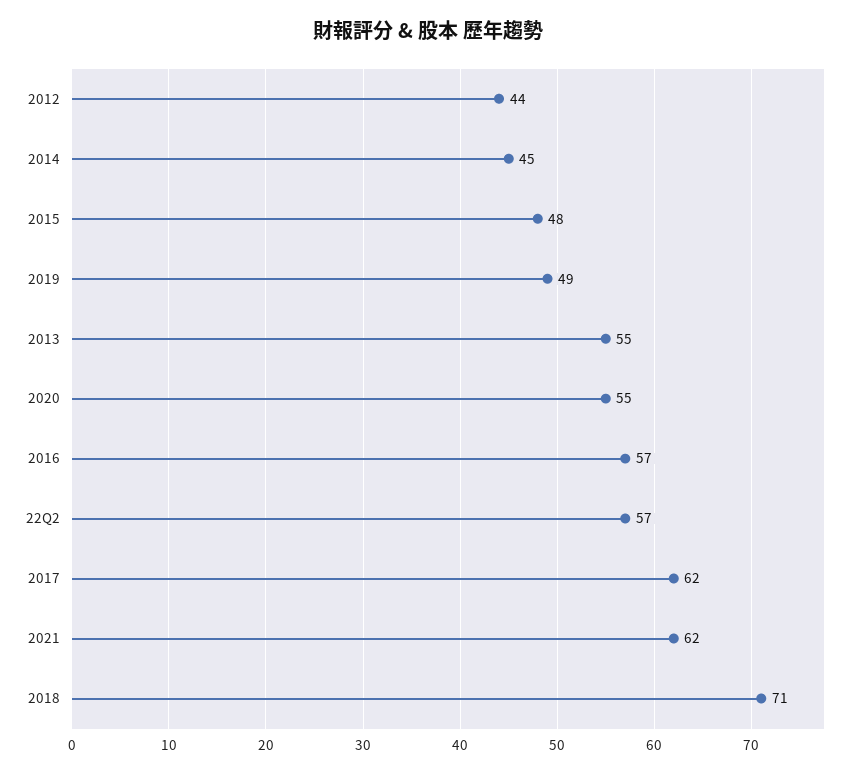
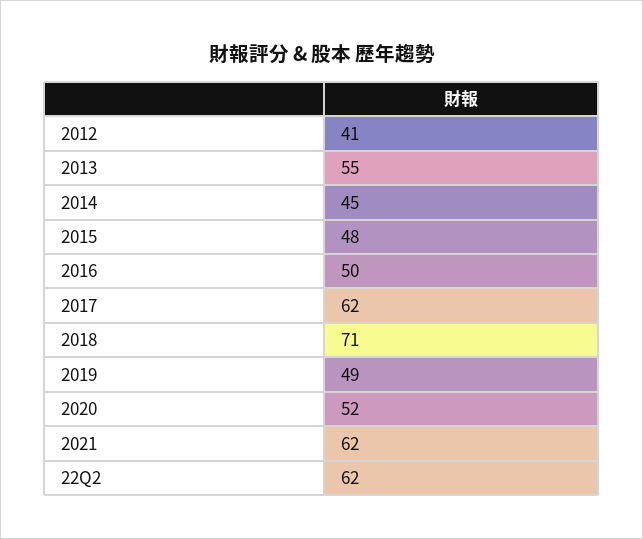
2012: 44 -> 41
2020: 55 -> 52
2016: 57 -> 50
22Q2: 57 -> 62

